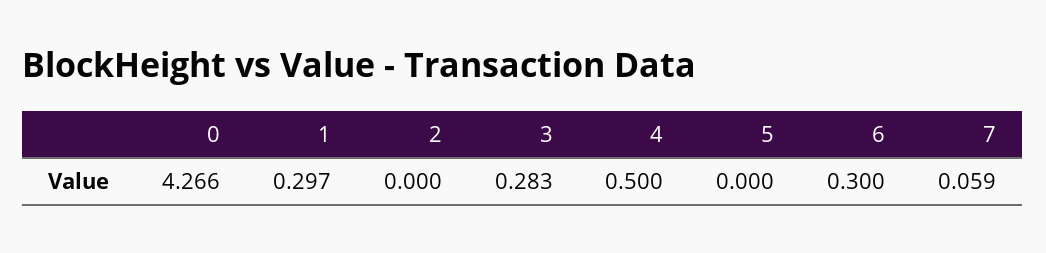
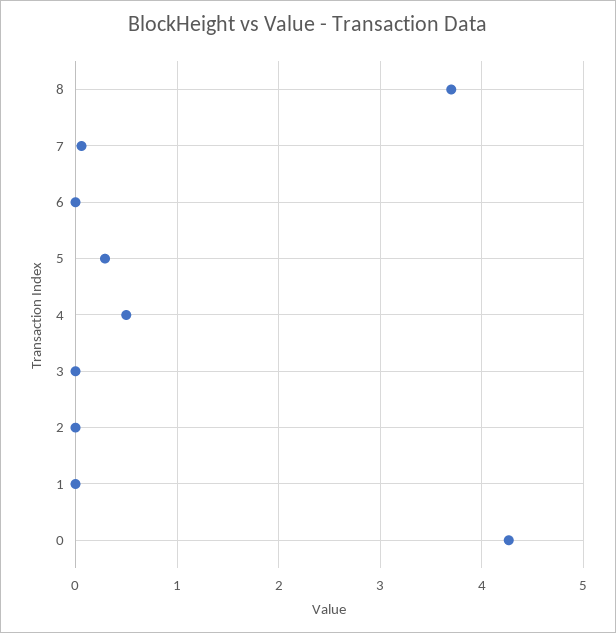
1: 0.297 -> 0
3: 0.283 -> 0
5: 0 -> 0.3
6: 0.3 -> 0
8: none -> 3.7

